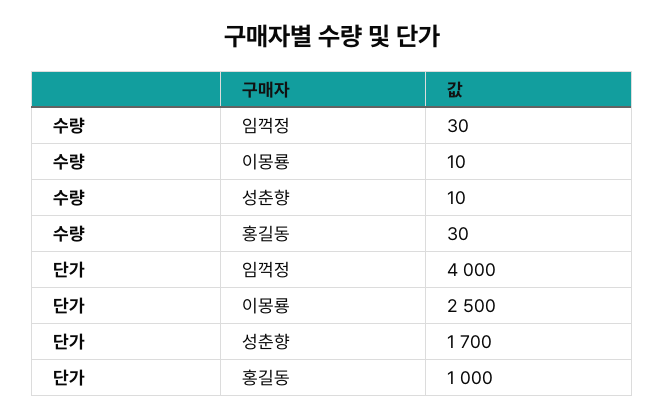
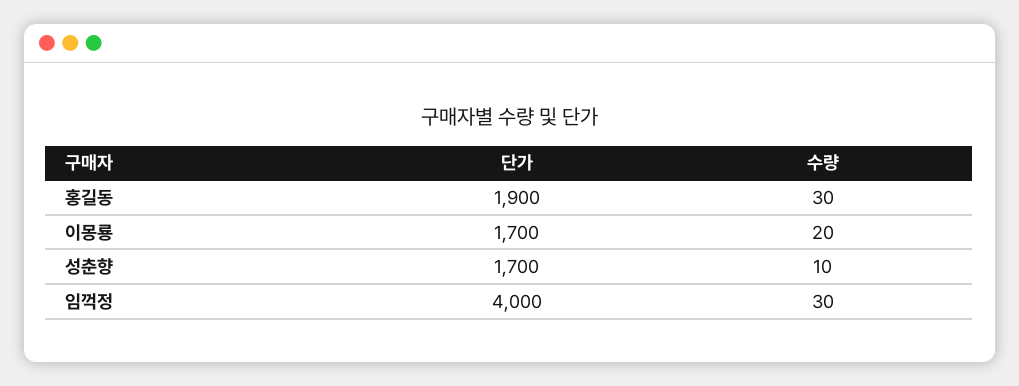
수량, 이몽룡: 10 -> 20
단가, 이몽룡: 2500 -> 1700
단가, 홍길동: 1000 -> 1900

